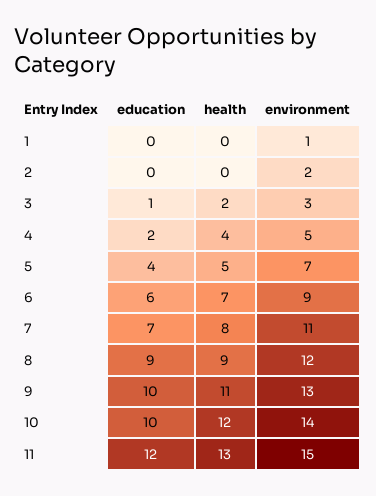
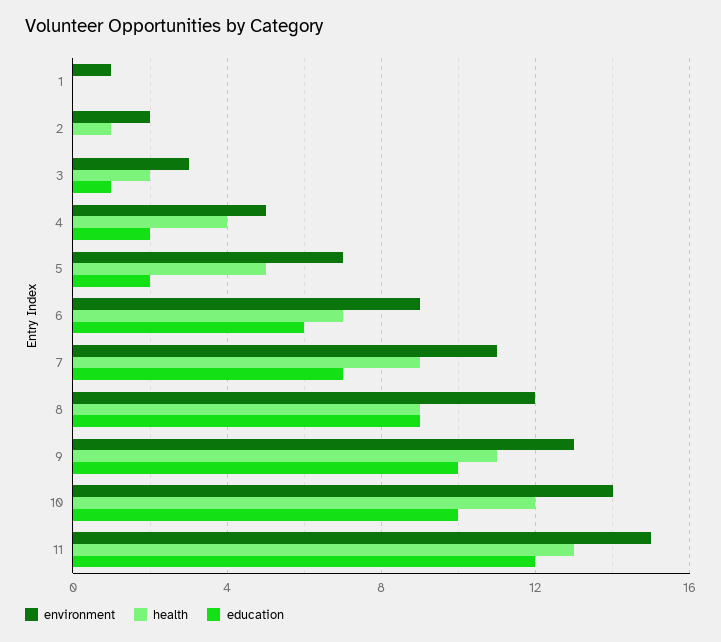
health, 2: 0 -> 1
education, 5: 4 -> 2
health, 7: 8 -> 9

